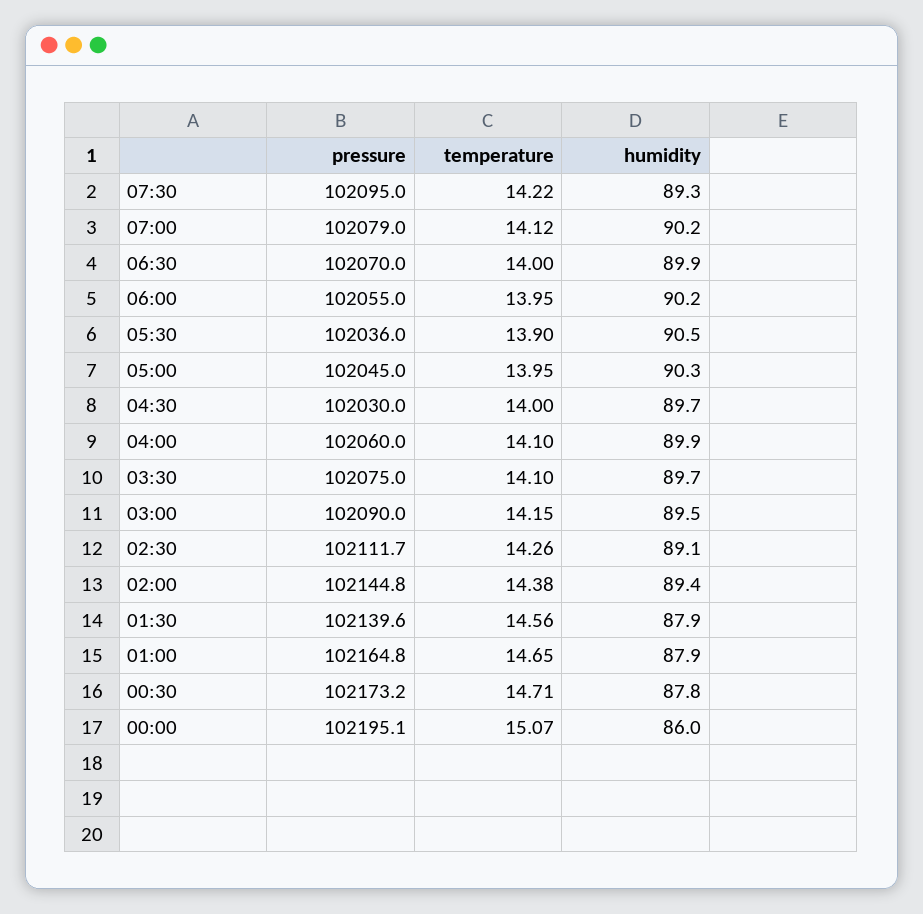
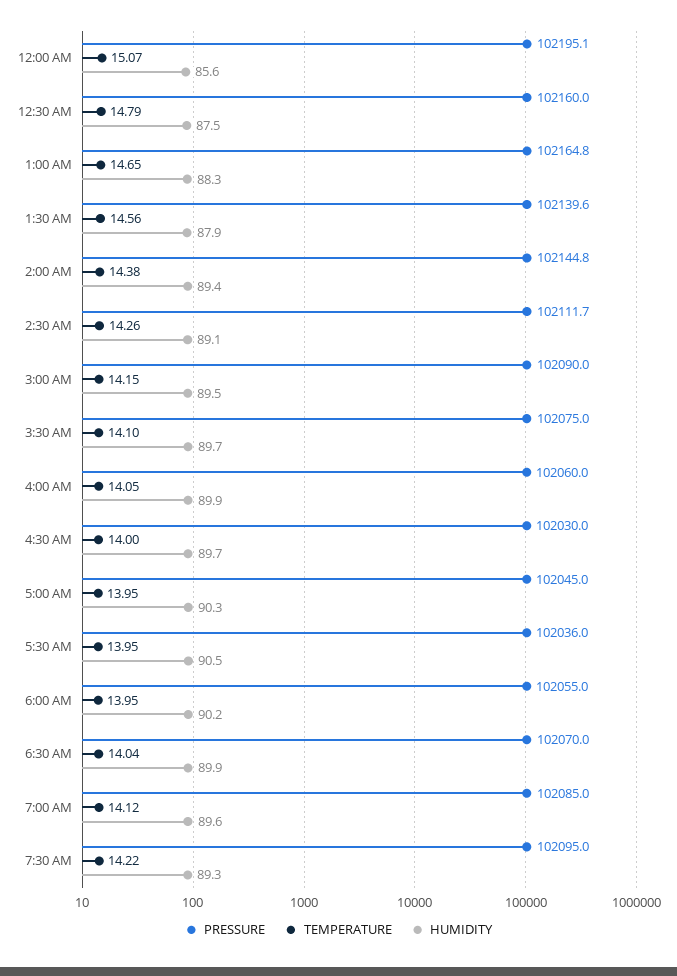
pressure, 07:00: 102079 -> 102085
humidity, 07:00: 90.2 -> 89.6
temperature, 06:30: 14 -> 14.04
temperature, 05:30: 13.9 -> 13.95
temperature, 04:00: 14.1 -> 14.05
humidity, 01:00: 87.9 -> 88.3
pressure, 00:30: 102173.2 -> 102160
temperature, 00:30: 14.71 -> 14.79
humidity, 00:30: 87.8 -> 87.5
humidity, 00:00: 86 -> 85.6

